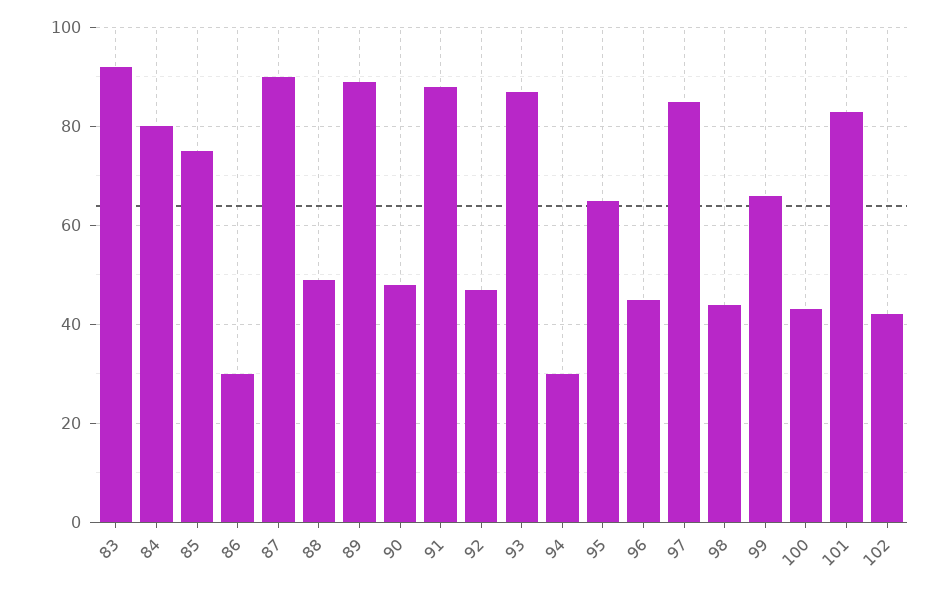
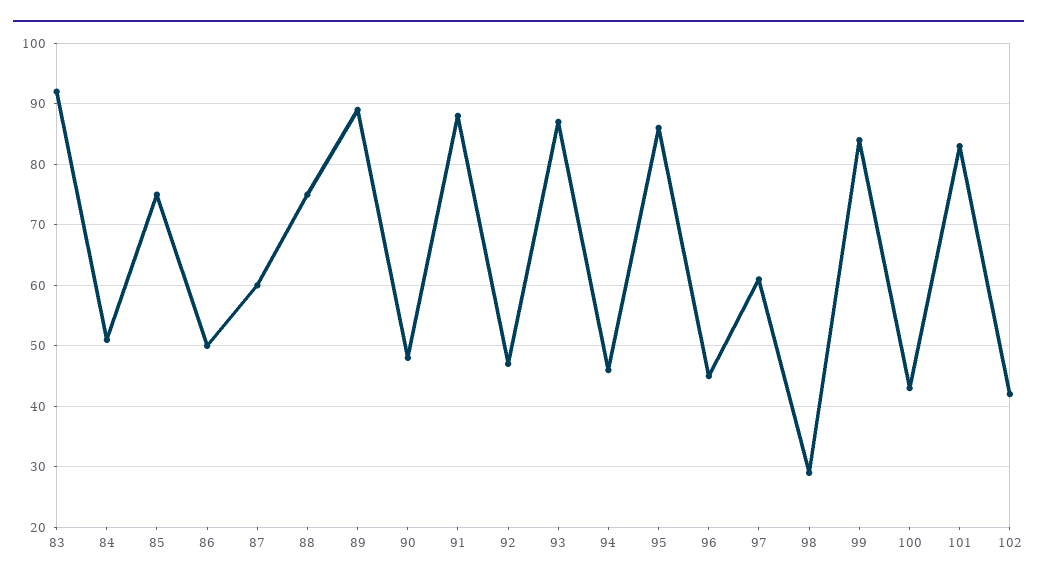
84: 80 -> 51
86: 30 -> 50
87: 90 -> 60
88: 50 -> 75
94: 30 -> 46
95: 65 -> 86
97: 85 -> 61
98: 45 -> 29
99: 65 -> 84

